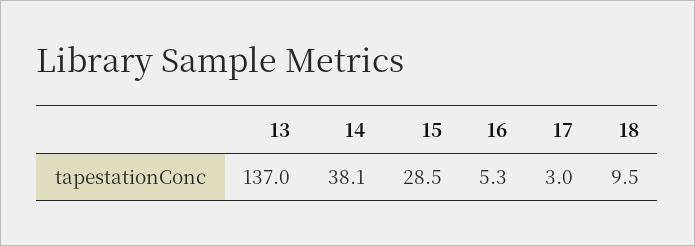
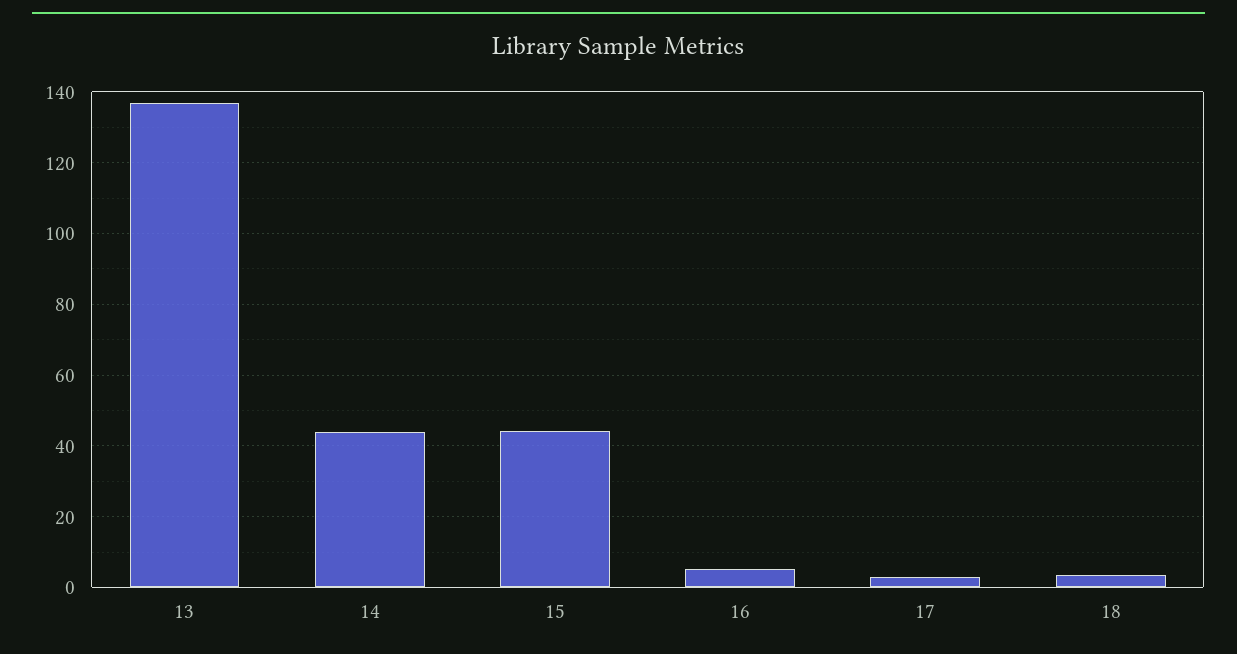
14: 38.1 -> 44
15: 28.5 -> 44
18: 9.5 -> 4

